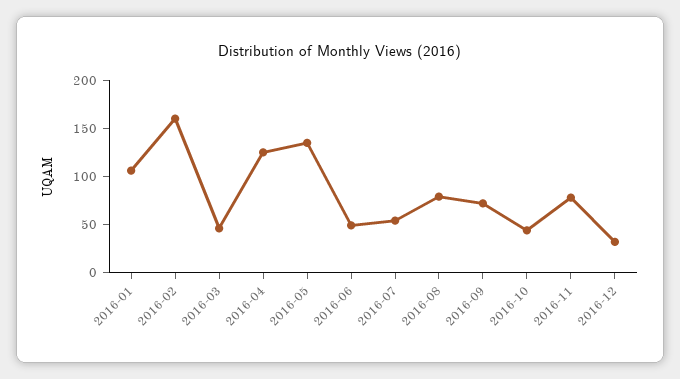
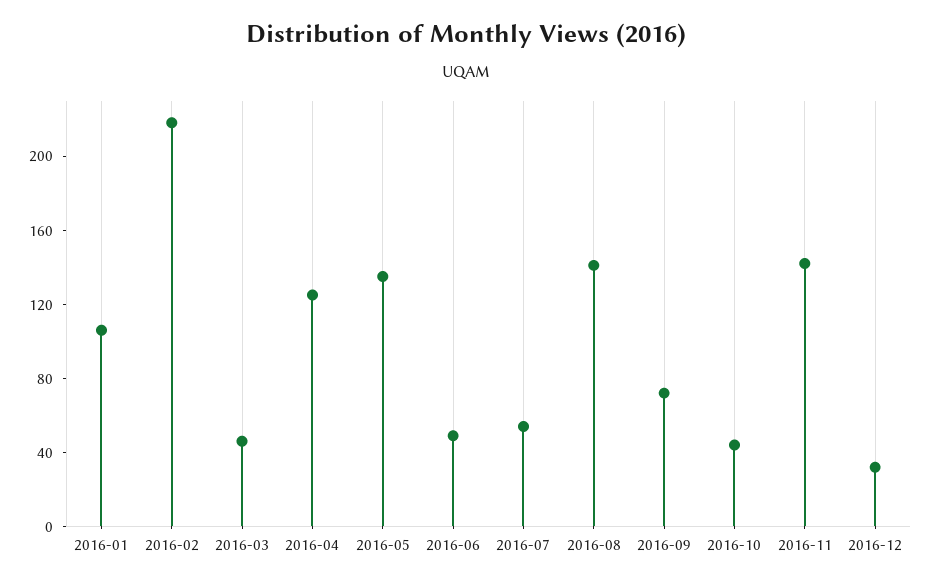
2016-02: 160 -> 220
2016-08: 80 -> 140
2016-11: 80 -> 140

